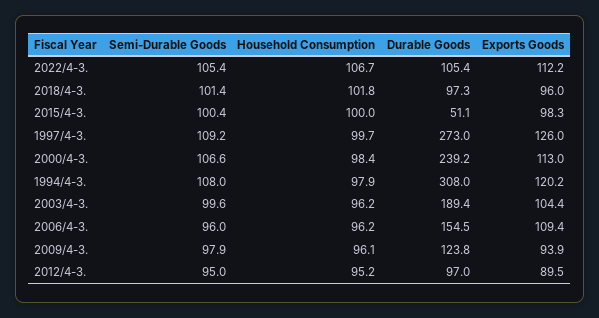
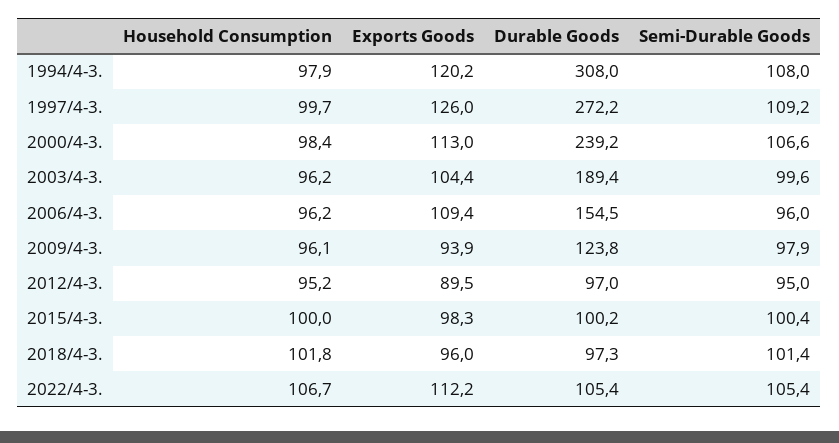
Durable Goods, 2015/4-3.: 51.1 -> 100.2
Durable Goods, 1997/4-3.: 273 -> 272.2

